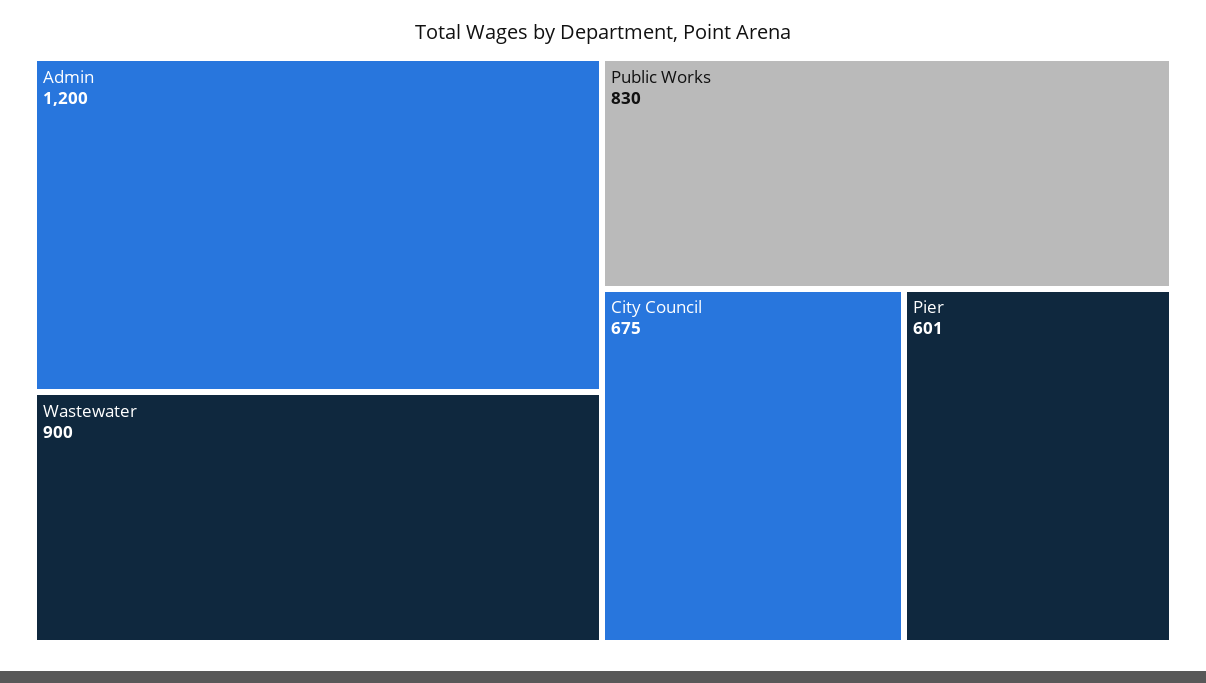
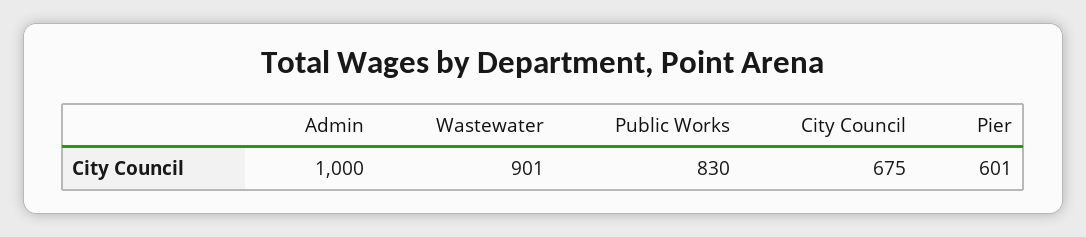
Admin: 1200 -> 1000
Wastewater: 900 -> 901

